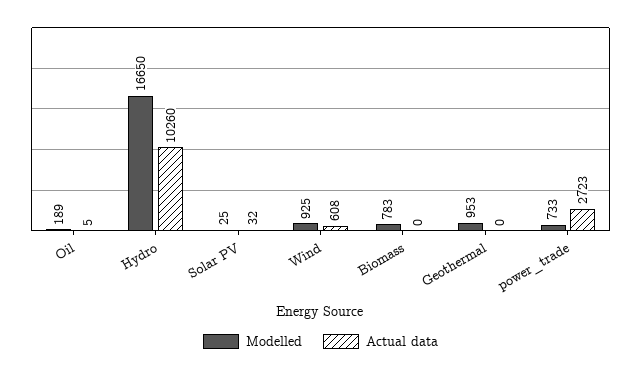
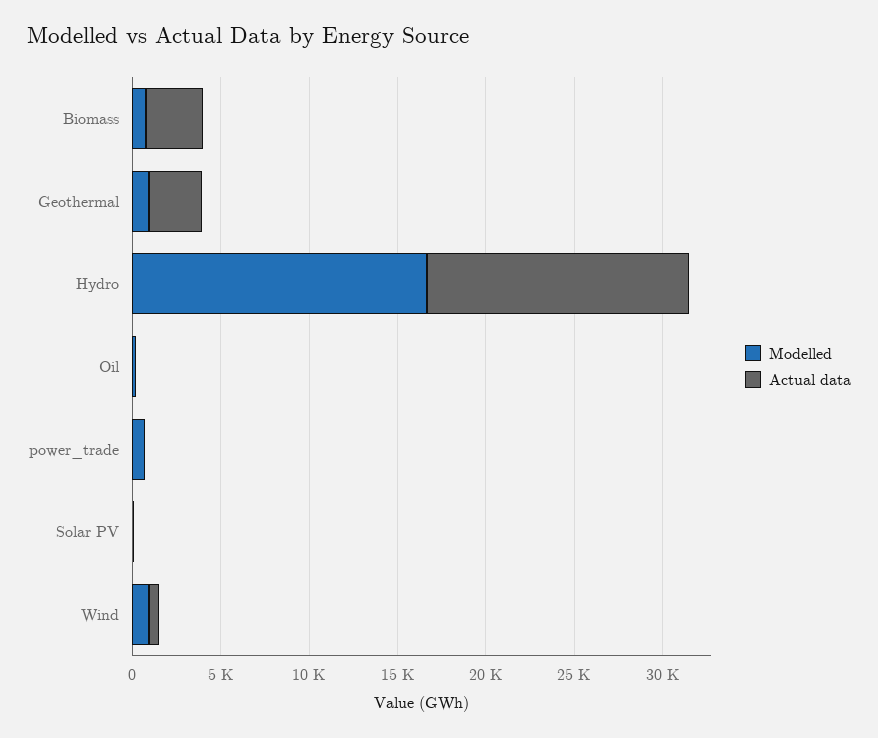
Actual data, Hydro: 10260 -> 15000
Actual data, Biomass: 0 -> 3000
Actual data, Geothermal: 0 -> 3000
Actual data, power_trade: 2723 -> 0

